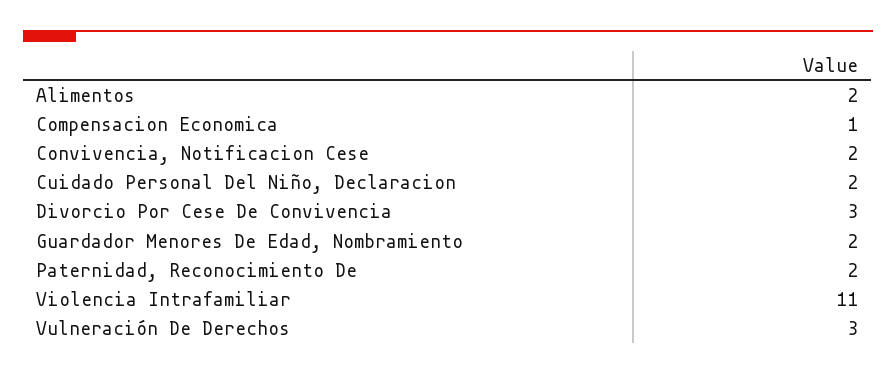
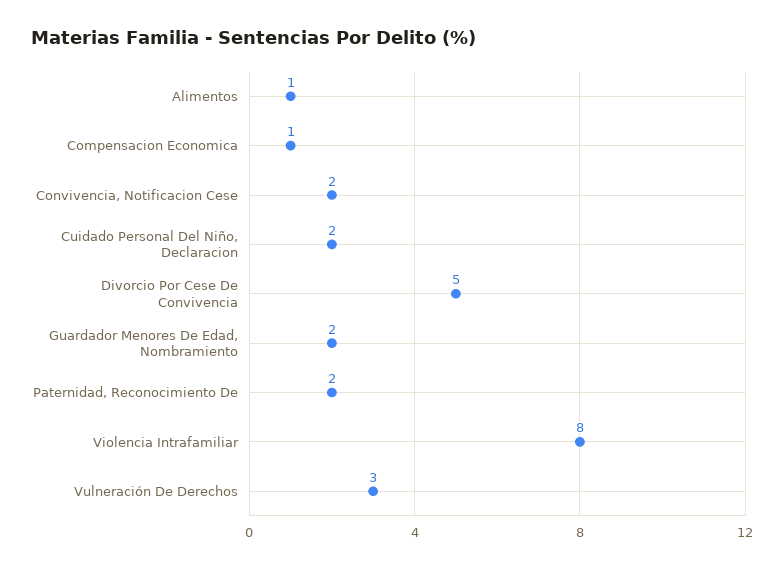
Alimentos: 2 -> 1
Divorcio Por Cese De Convivencia: 3 -> 5
Violencia Intrafamiliar: 11 -> 8

